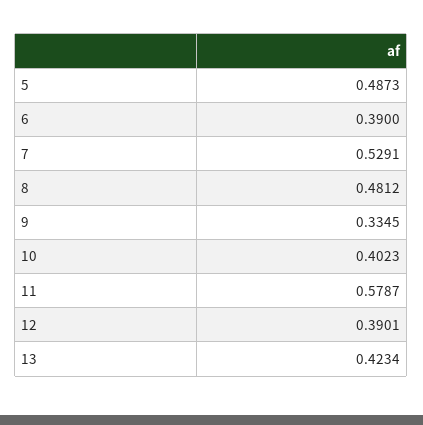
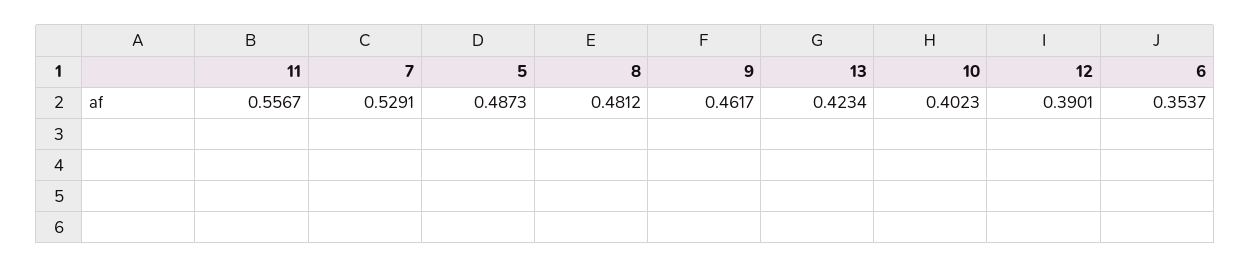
6: 0.39 -> 0.3537
9: 0.3345 -> 0.4617
11: 0.5787 -> 0.5567

